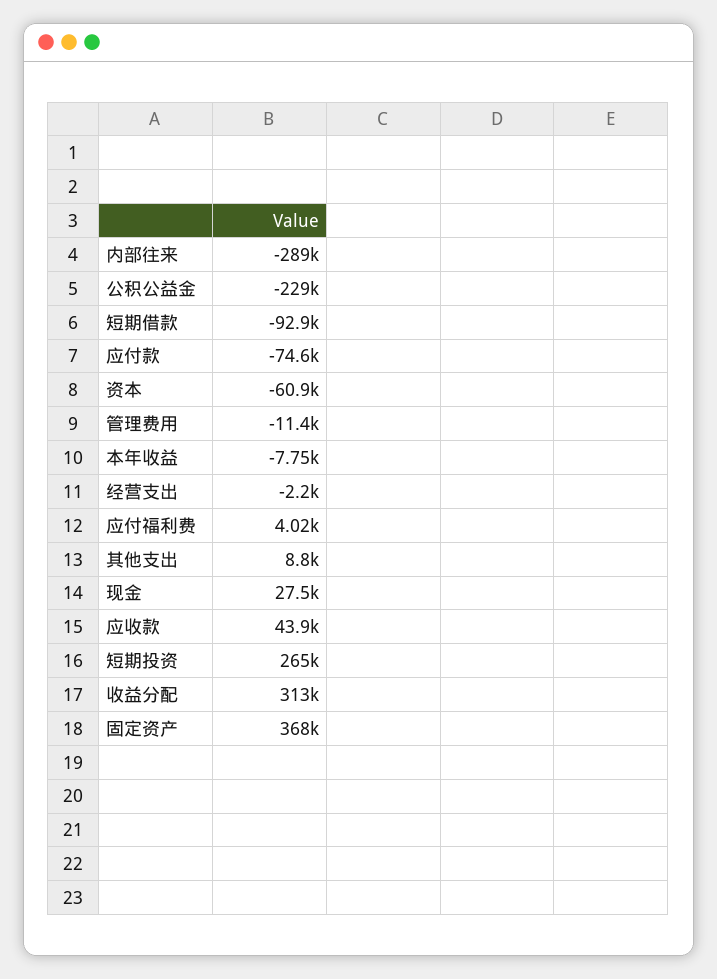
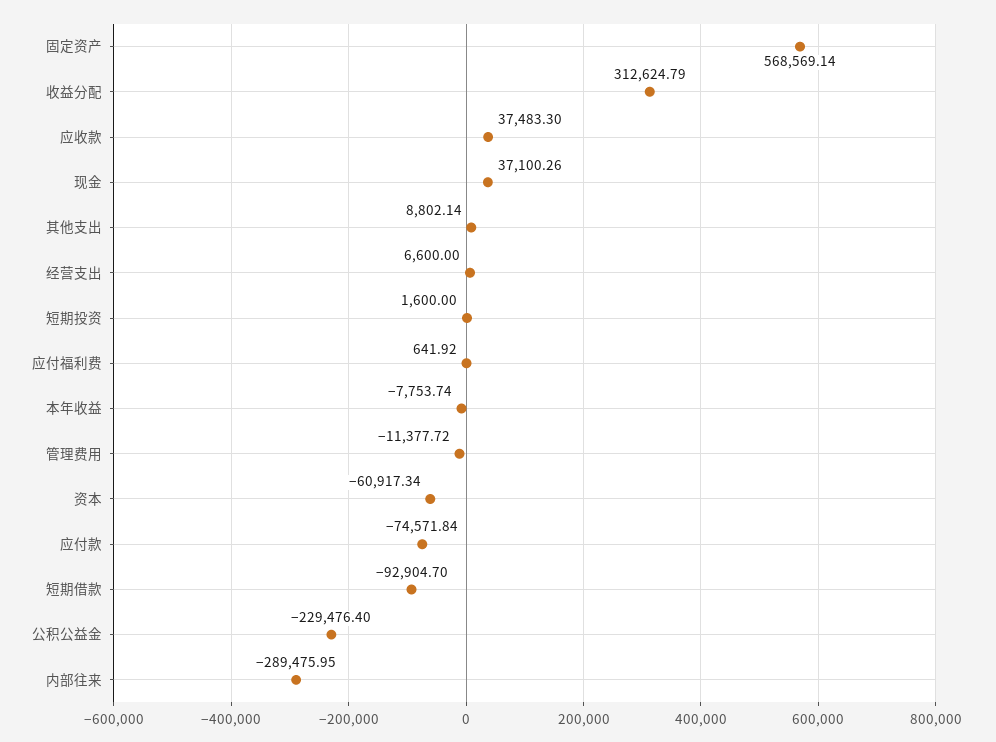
经营支出: -2200 -> 6600
应付福利费: 4020 -> 641.92
现金: 27500 -> 37100.26
应收款: 43900 -> 37483.3
短期投资: 265000 -> 1600
固定资产: 368000 -> 568569.14

